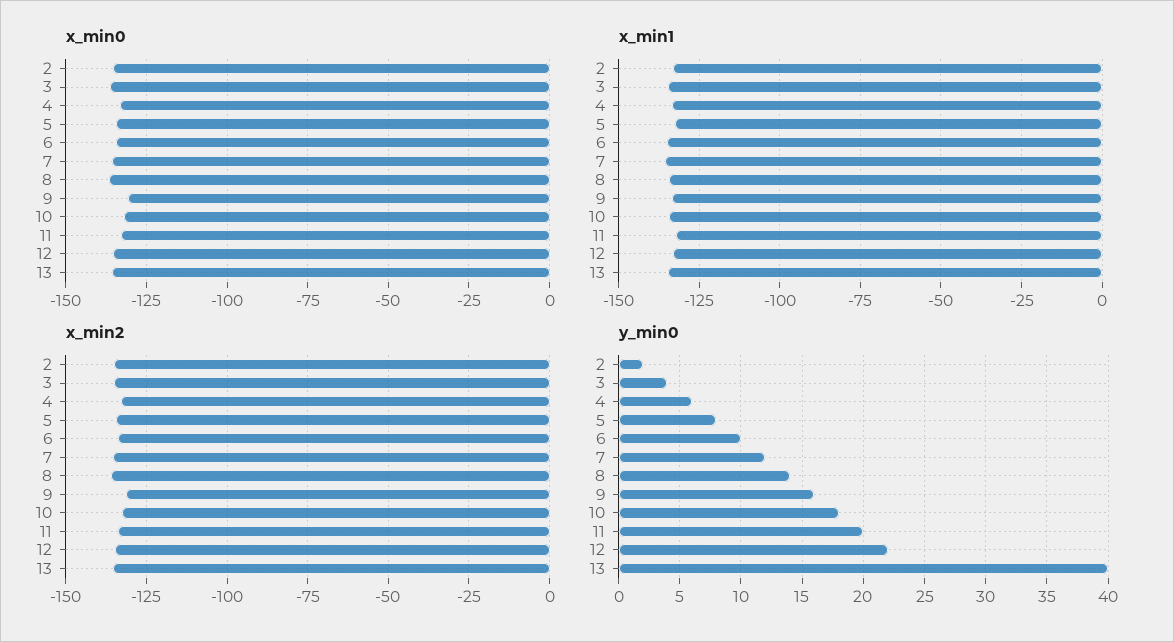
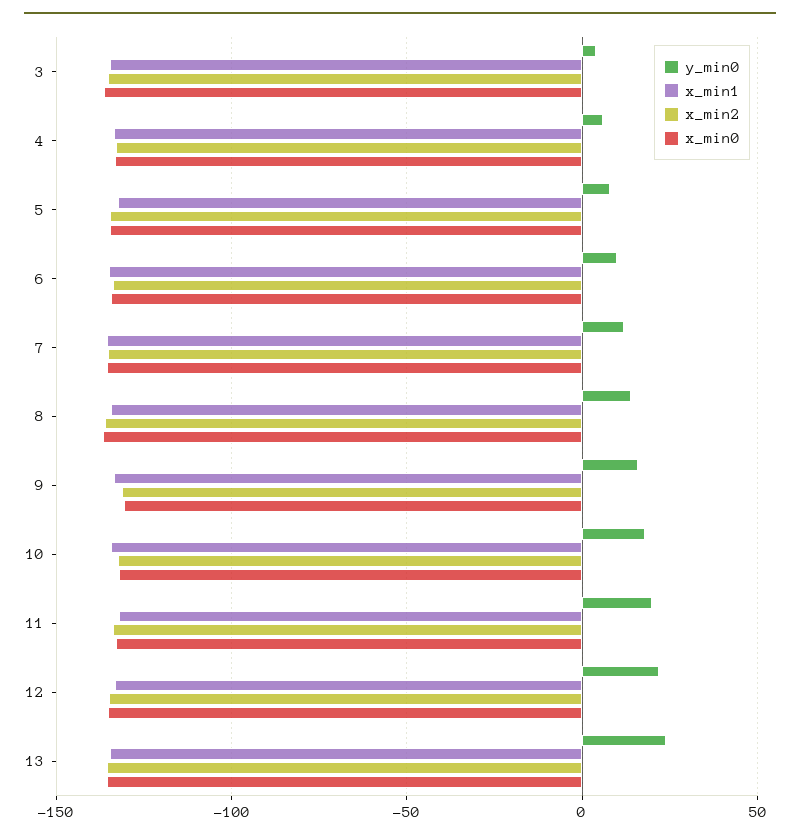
x_min0, 2: -135 -> none
x_min1, 2: -132.5 -> none
x_min2, 2: -135 -> none
y_min0, 2: 2 -> none
y_min0, 13: 40 -> 25

